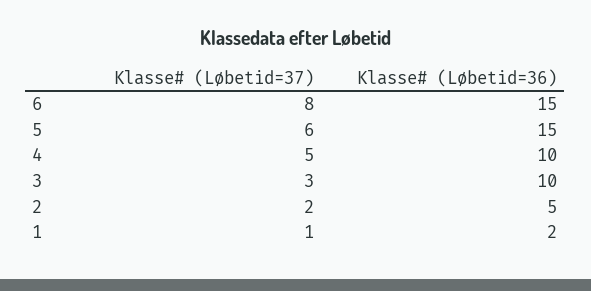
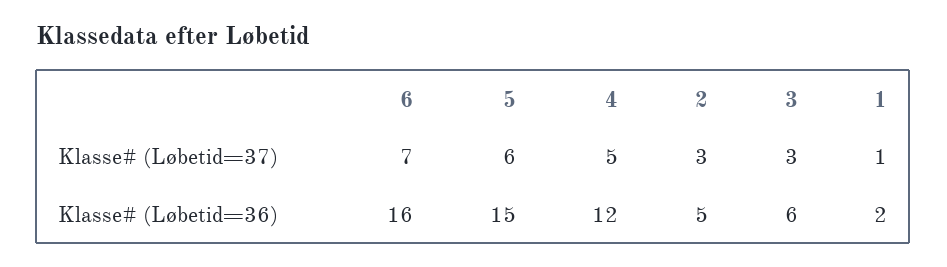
Klasse# (Løbetid=37), 6: 8 -> 7
Klasse# (Løbetid=36), 6: 15 -> 16
Klasse# (Løbetid=36), 4: 10 -> 12
Klasse# (Løbetid=36), 3: 10 -> 6
Klasse# (Løbetid=37), 2: 2 -> 3

